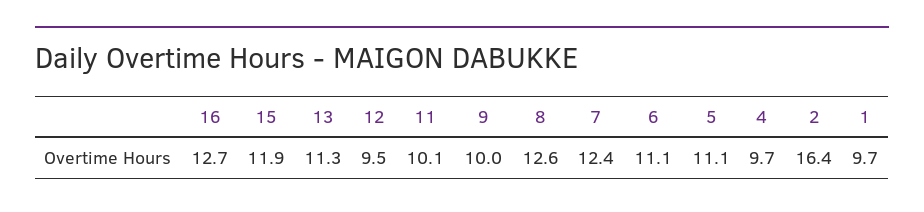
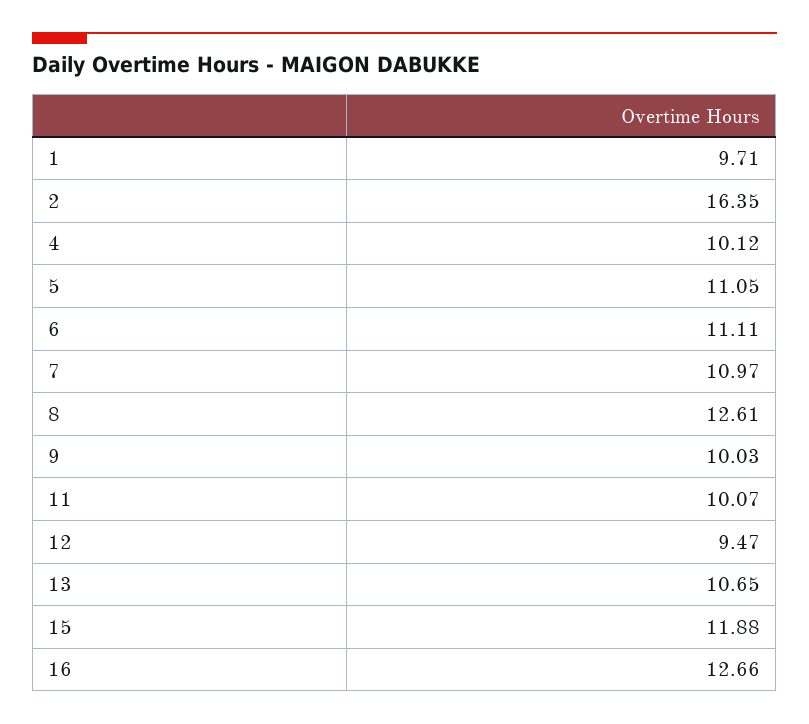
13: 11.3 -> 10.65
7: 12.4 -> 10.97
4: 9.7 -> 10.12

